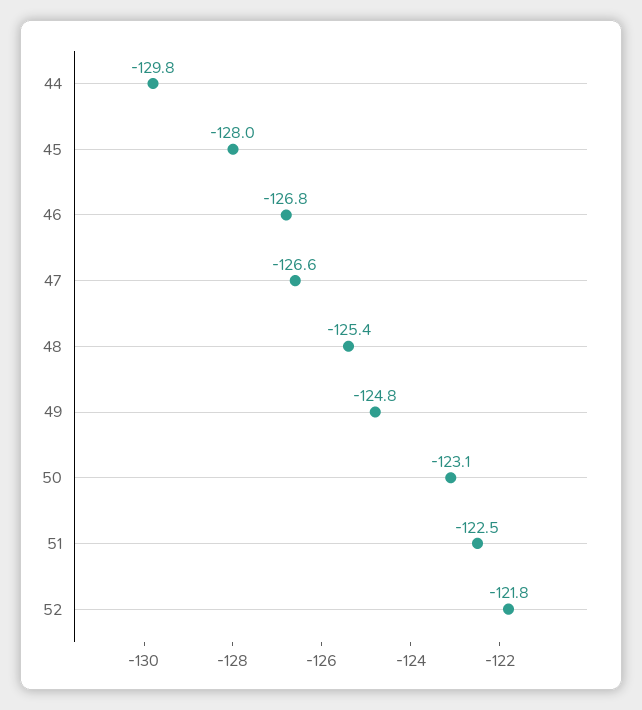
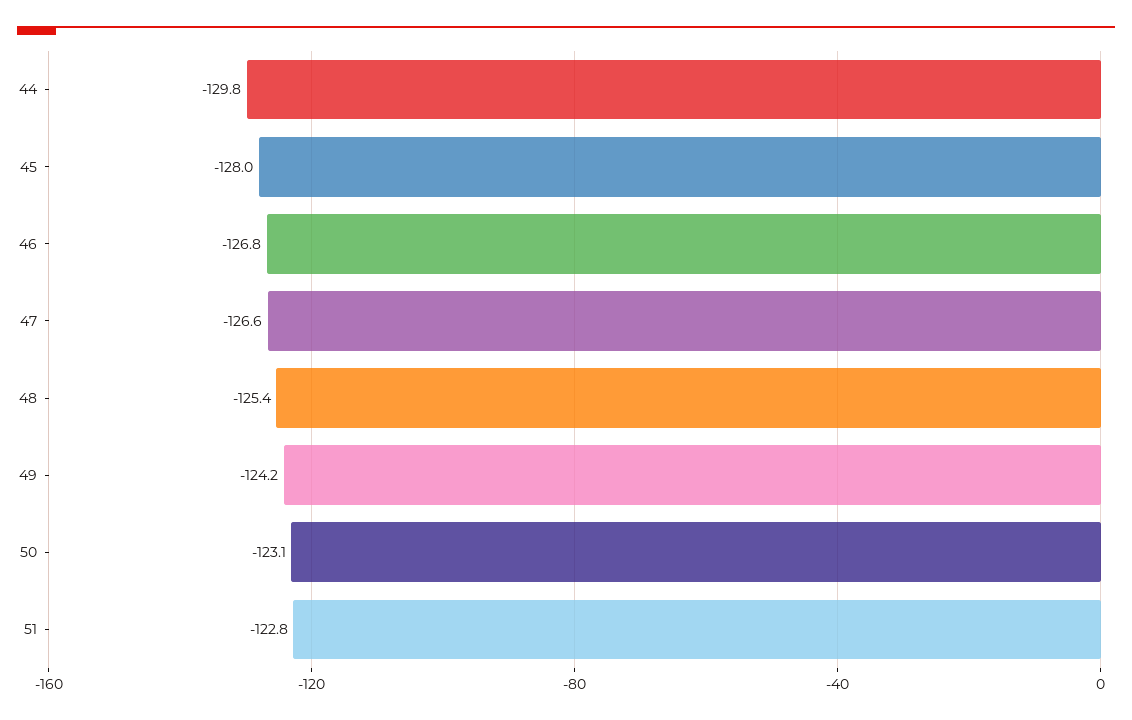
49: -124.8 -> -124.2
51: -122.5 -> -122.8
52: -121.8 -> none

